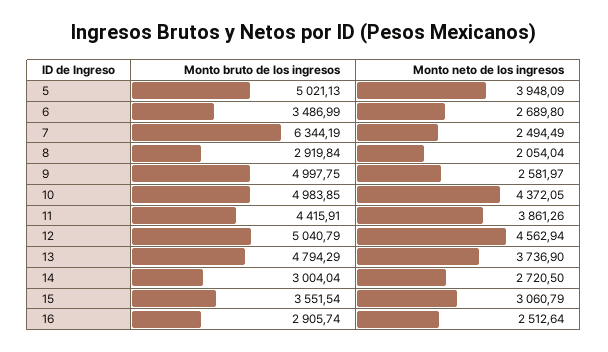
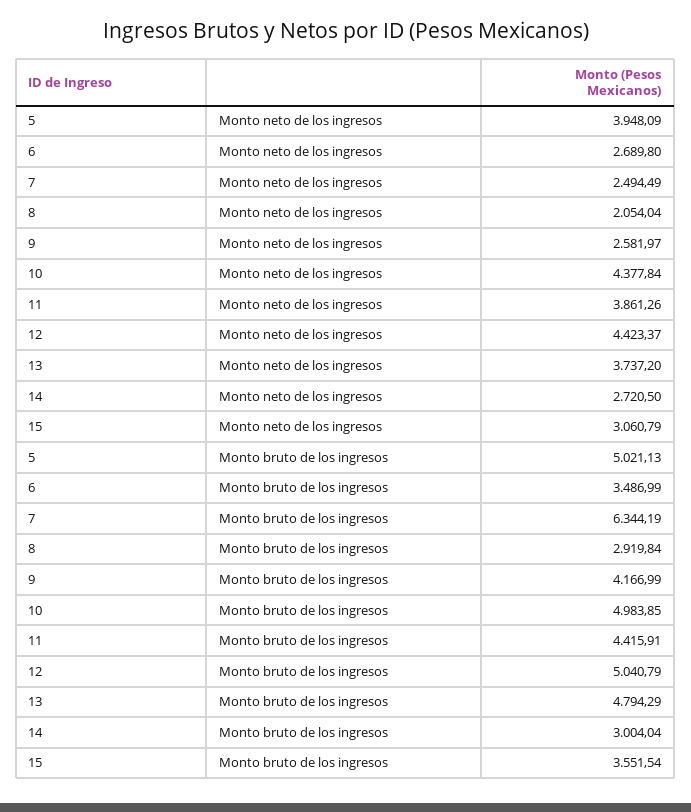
Monto bruto de los ingresos, 9: 4997.75 -> 4166.99
Monto neto de los ingresos, 10: 4372.05 -> 4377.84
Monto neto de los ingresos, 12: 4562.94 -> 4423.37
Monto neto de los ingresos, 13: 3736.9 -> 3737.2
Monto bruto de los ingresos, 16: 2905.74 -> none
Monto neto de los ingresos, 16: 2512.64 -> none

